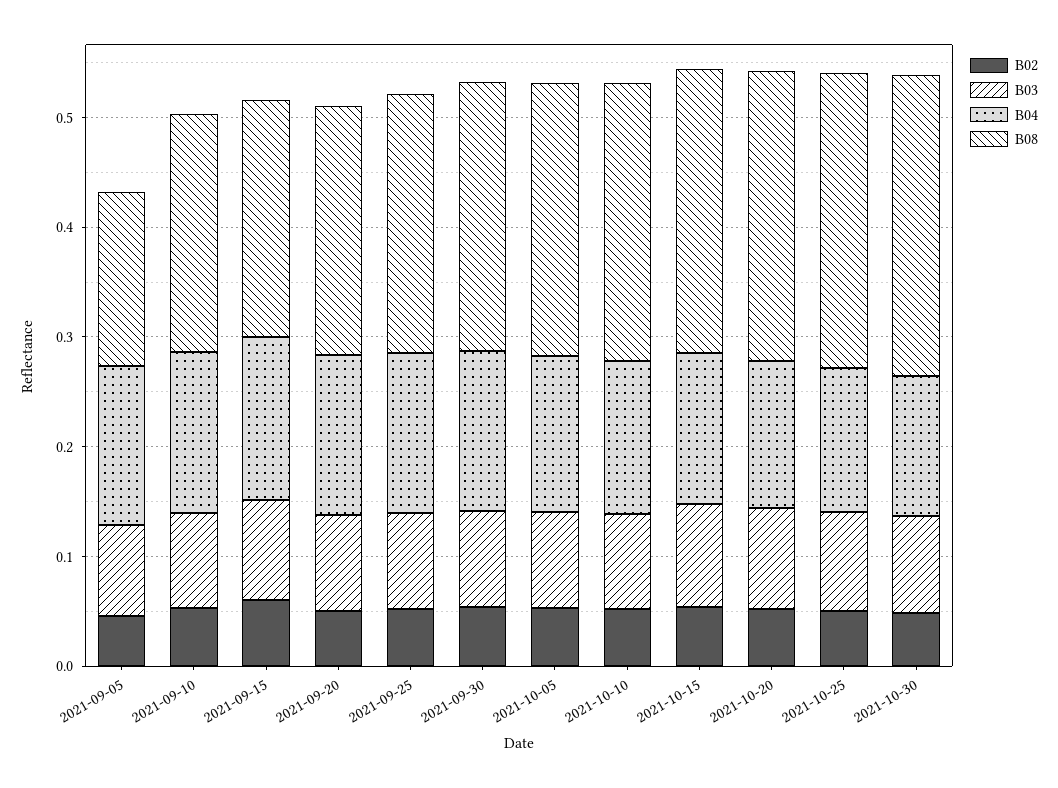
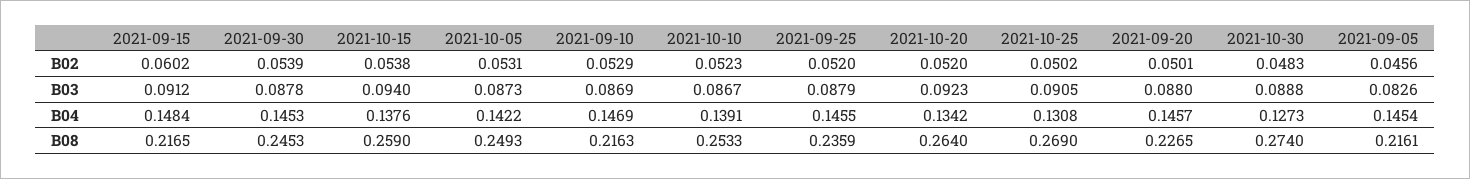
B08, 2021-09-05: 0.16 -> 0.2161

